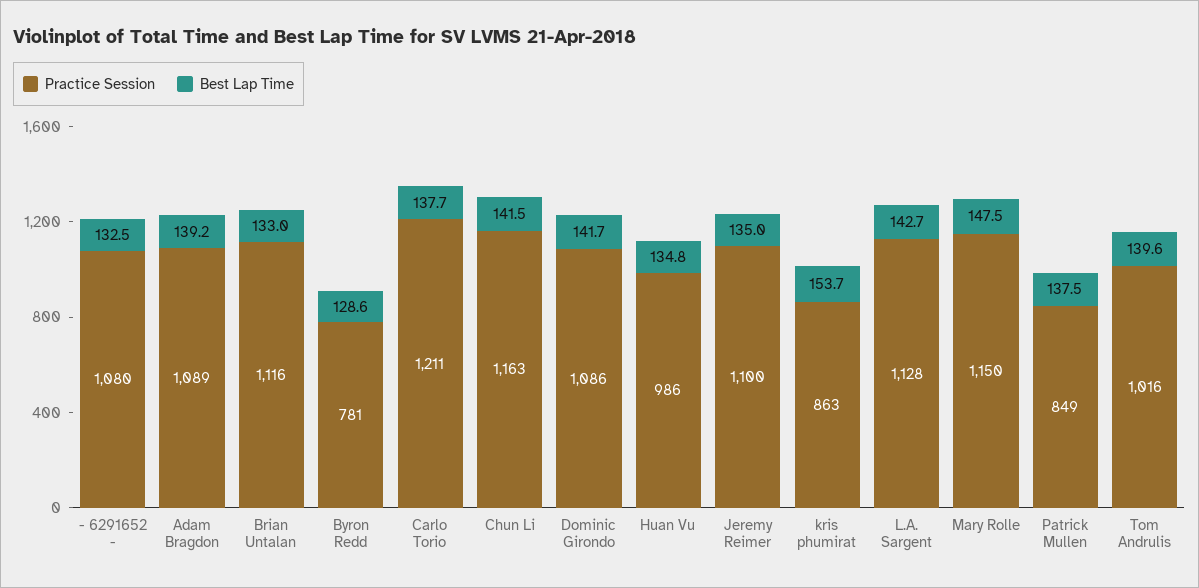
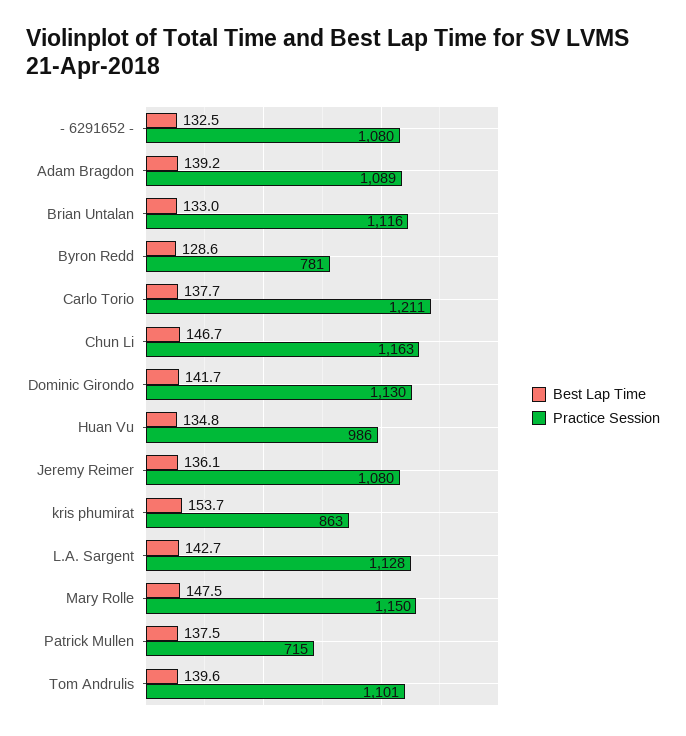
Best Lap Time, Chun Li: 141.5 -> 146.7
Practice Session, Dominic Girondo: 1086 -> 1130
Practice Session, Jeremy Reimer: 1100 -> 1080
Best Lap Time, Jeremy Reimer: 135 -> 136.1
Practice Session, Patrick Mullen: 849 -> 715
Practice Session, Tom Andrulis: 1016 -> 1101

